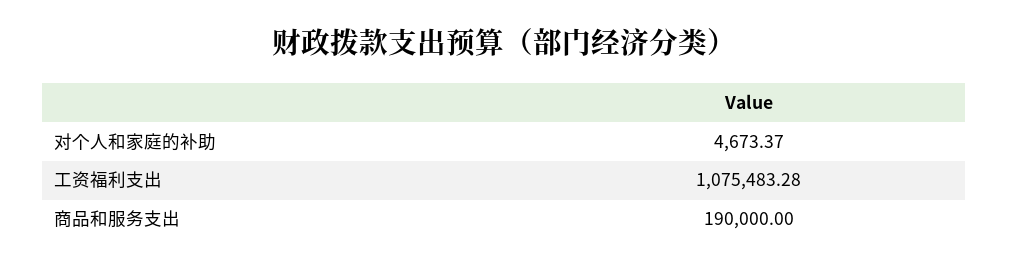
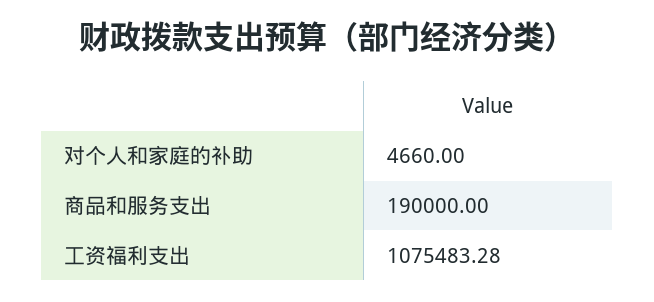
对个人和家庭的补助: 4673.37 -> 4660

